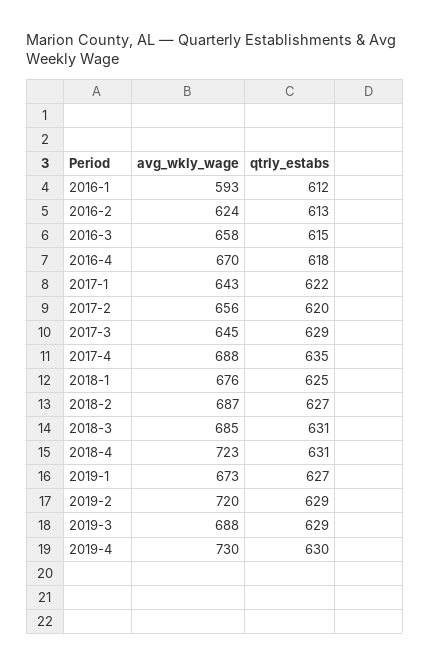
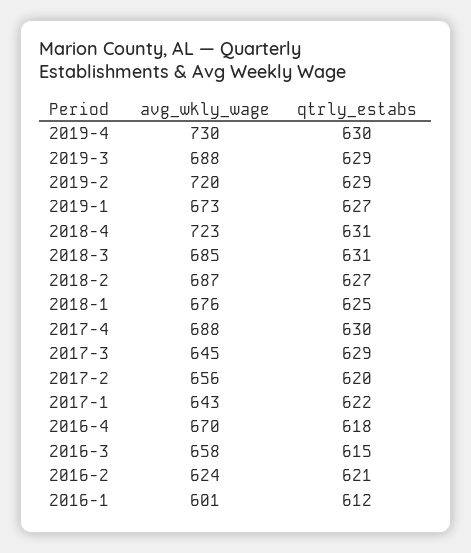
avg_wkly_wage, 2016-1: 593 -> 601
qtrly_estabs, 2016-2: 613 -> 621
qtrly_estabs, 2017-4: 635 -> 630

